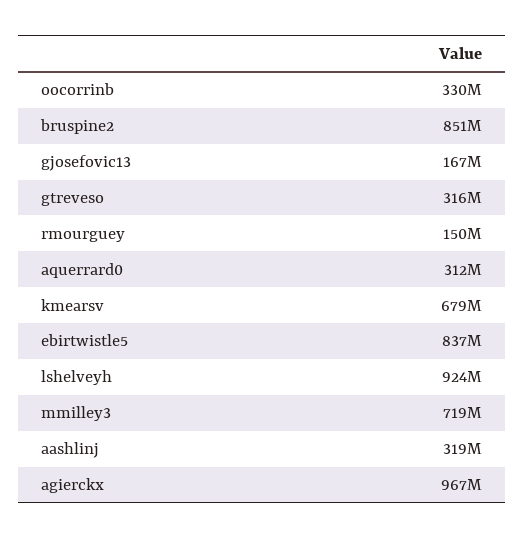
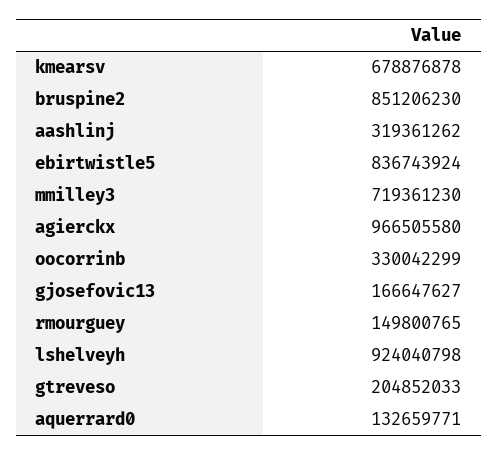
gtreveso: 316000000 -> 204852033
aquerrard0: 312000000 -> 132659771

